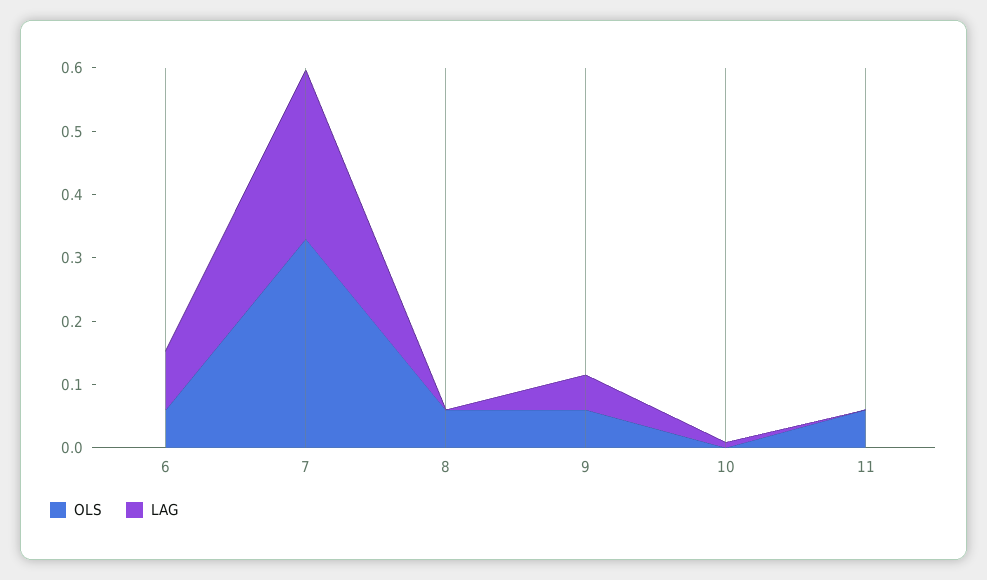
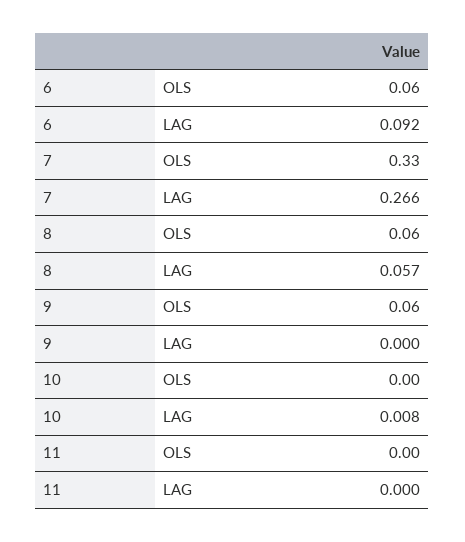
LAG, 8: 0 -> 0.057
LAG, 9: 0.06 -> 0
OLS, 11: 0.06 -> 0

